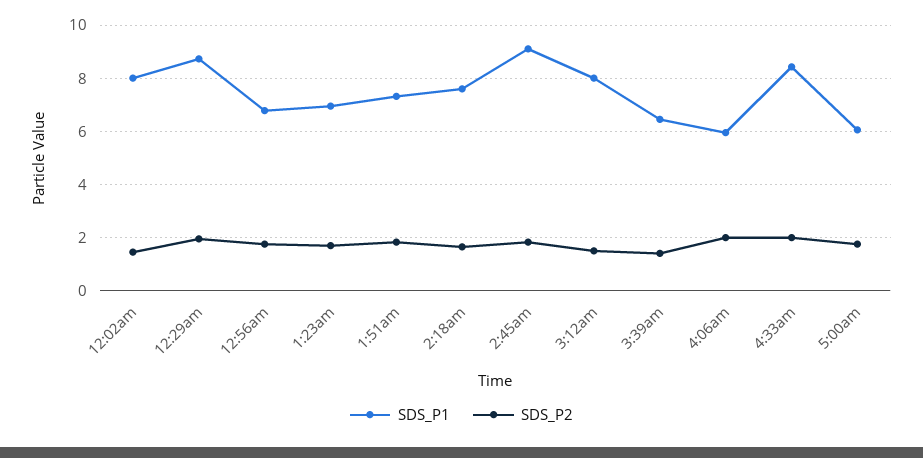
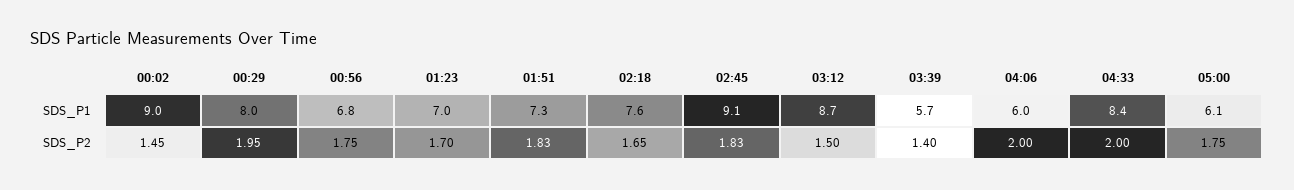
SDS_P1, 12:02am: 8 -> 9
SDS_P1, 12:29am: 8.75 -> 8
SDS_P1, 3:12am: 8 -> 8.7
SDS_P1, 3:39am: 6.5 -> 5.7

